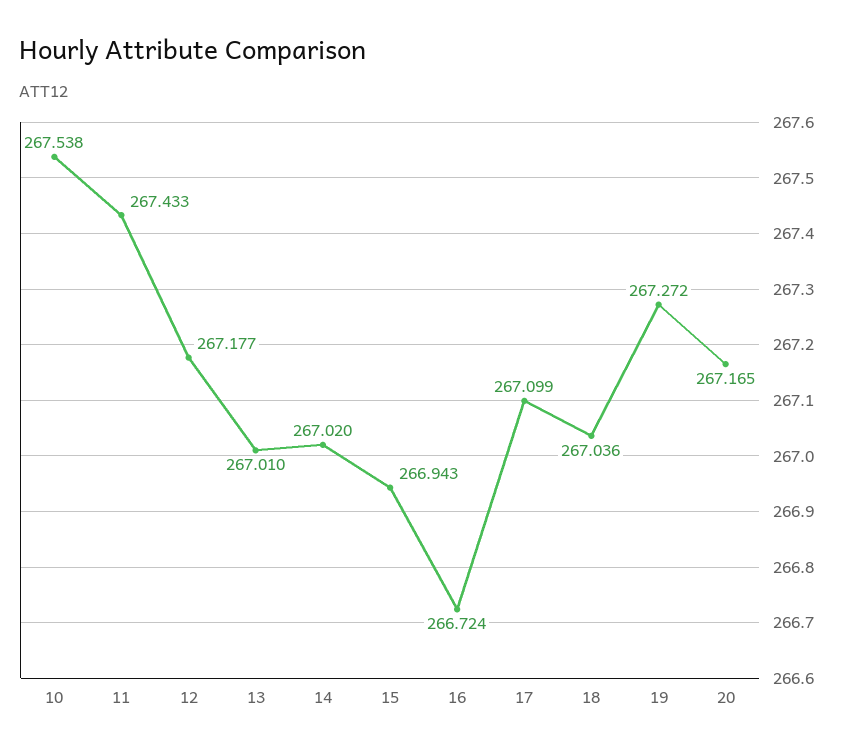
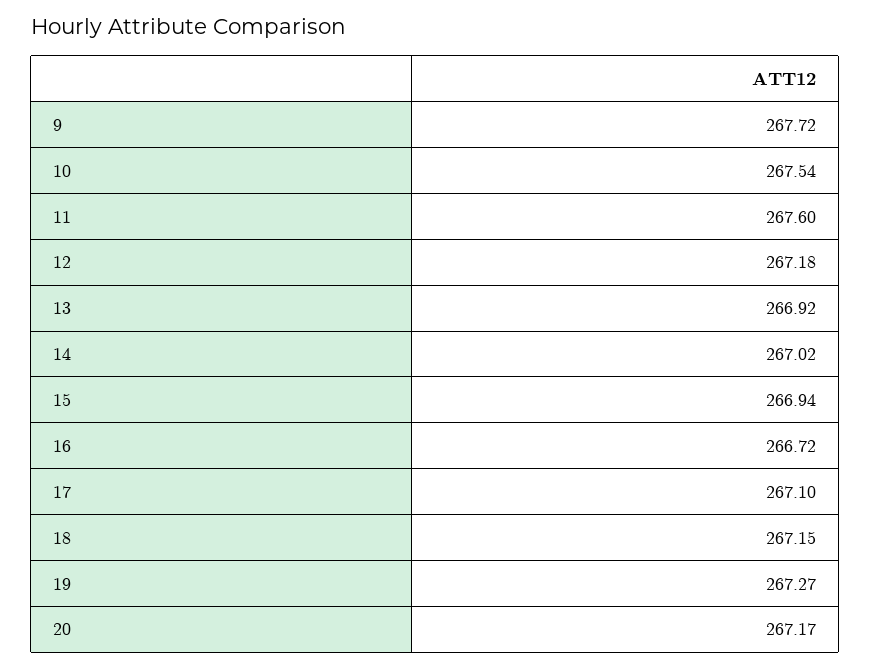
11: 267.433 -> 267.6
13: 267.01 -> 266.92
18: 267.036 -> 267.15
9: none -> 267.72

